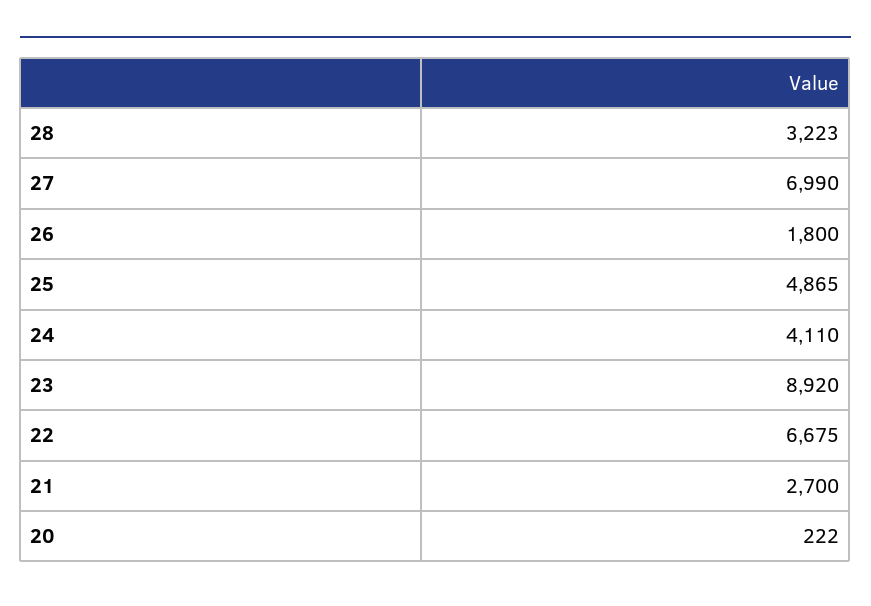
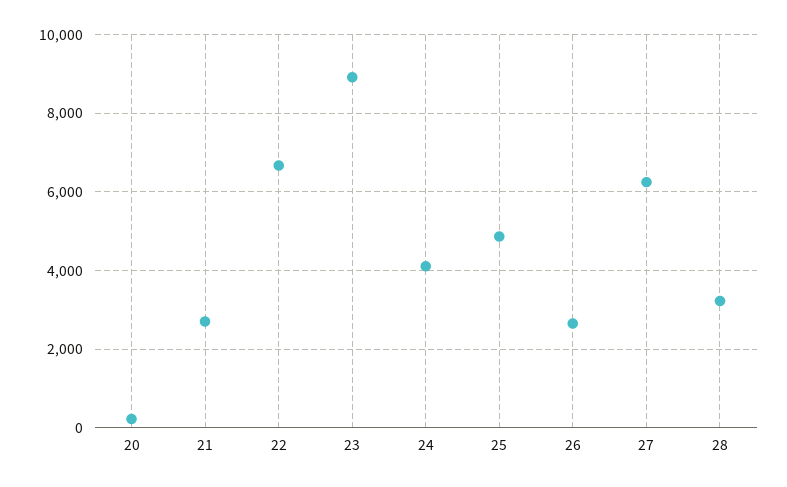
27: 6990 -> 6200
26: 1800 -> 2600

